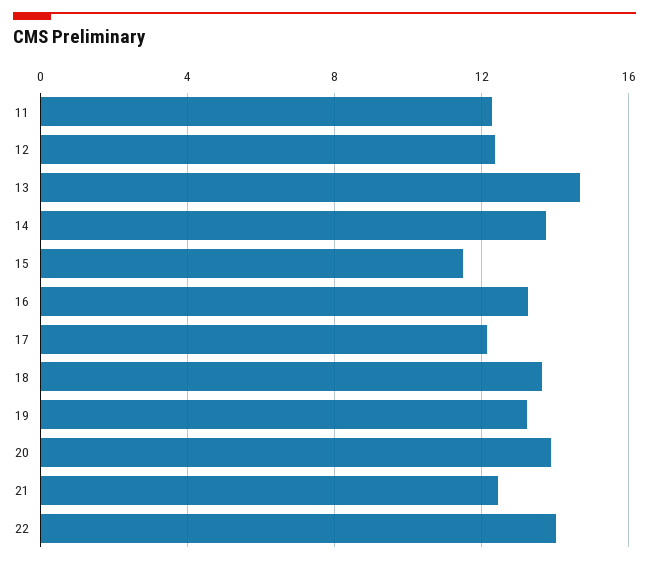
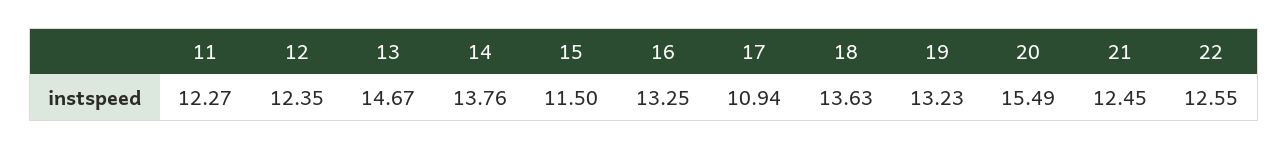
17: 12 -> 10.94
20: 14 -> 15.49
22: 14 -> 12.55

